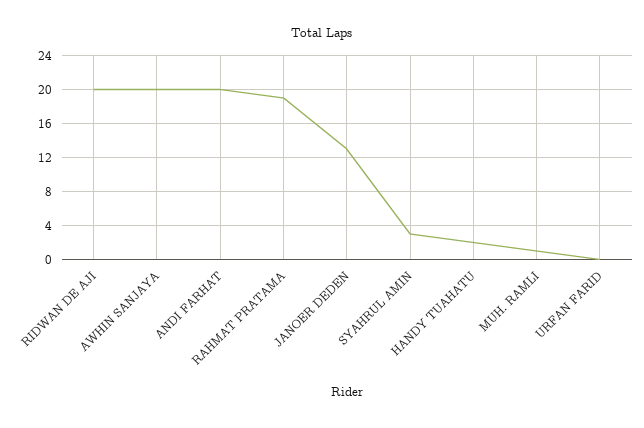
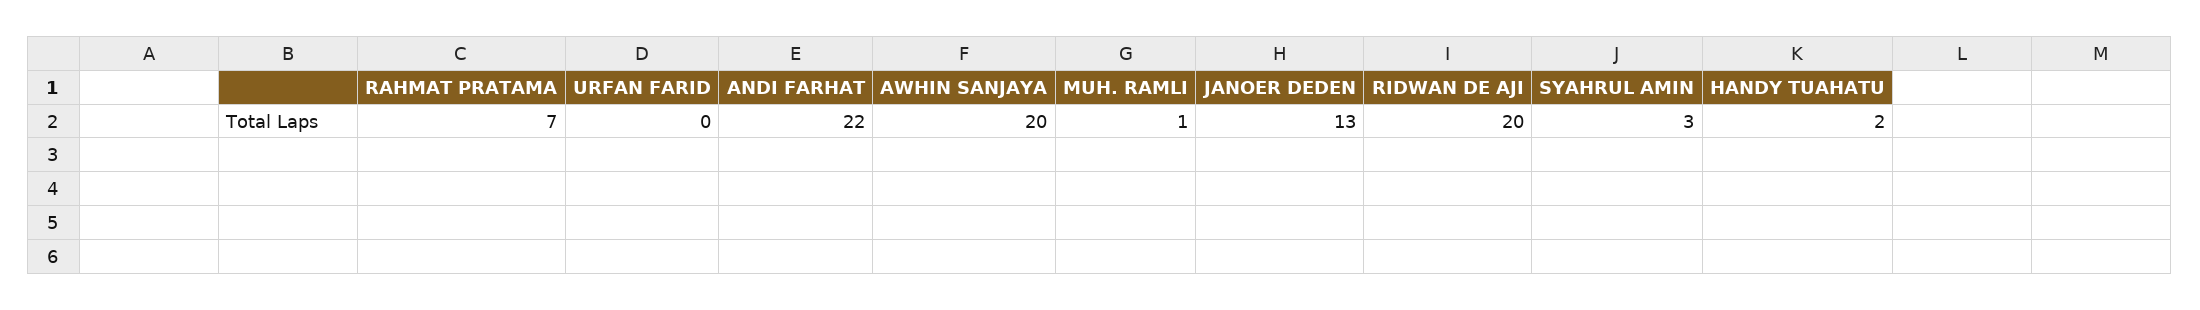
ANDI FARHAT: 20 -> 22
RAHMAT PRATAMA: 19 -> 7

